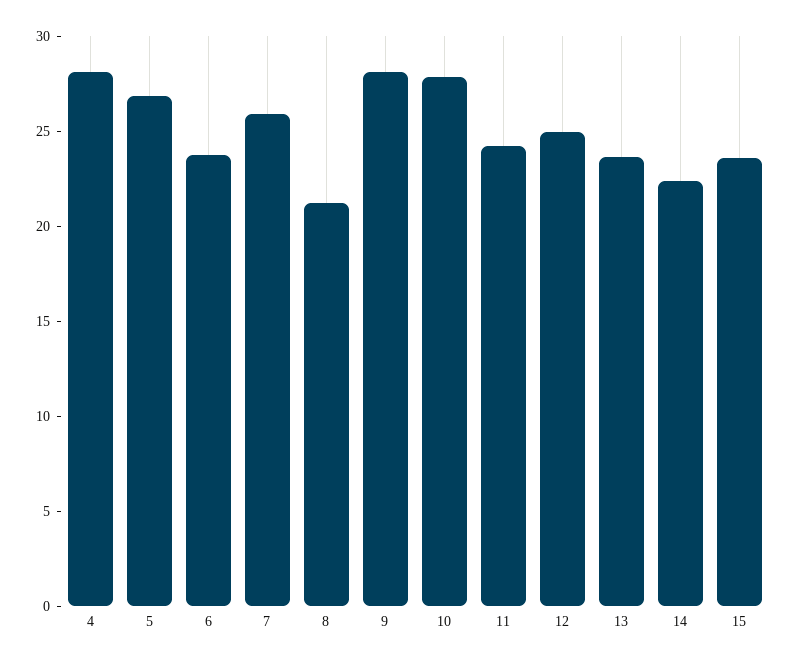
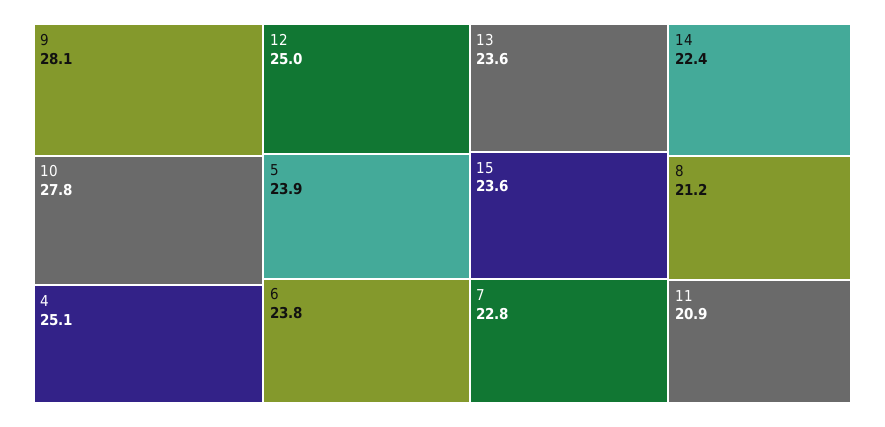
4: 28 -> 25.1
5: 27 -> 23.9
7: 26 -> 22.8
11: 24 -> 20.9

